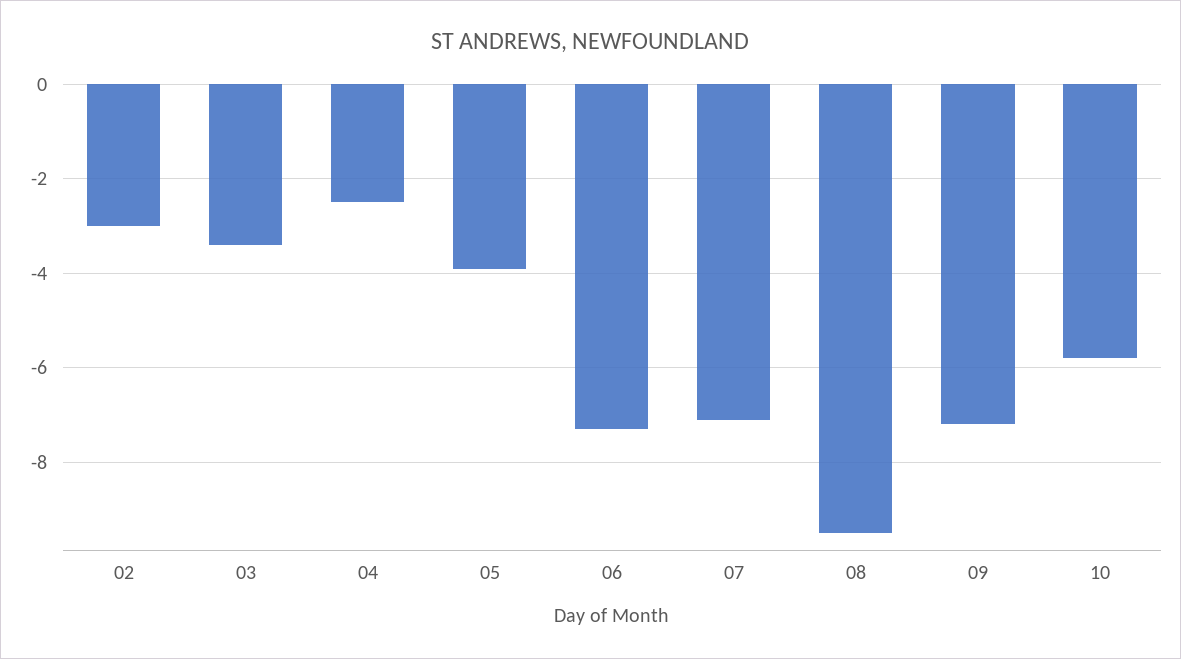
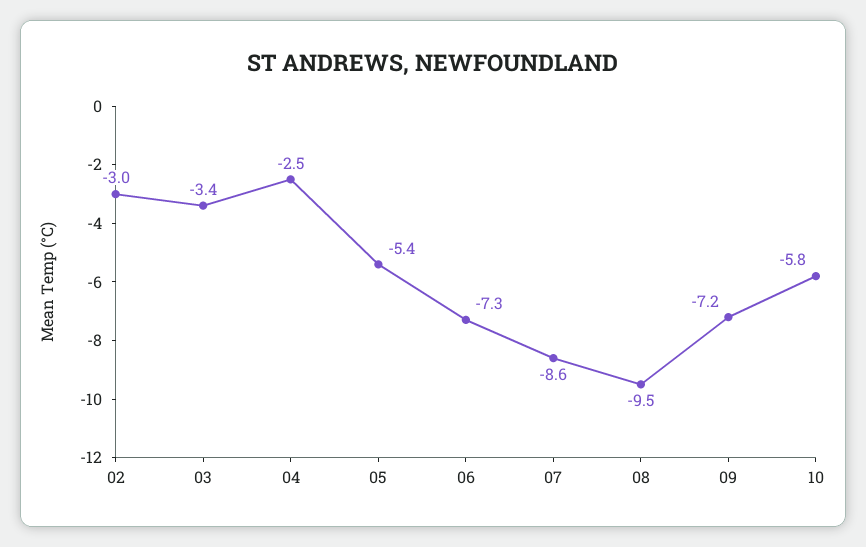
05: -4 -> -5.4
07: -7 -> -8.6

